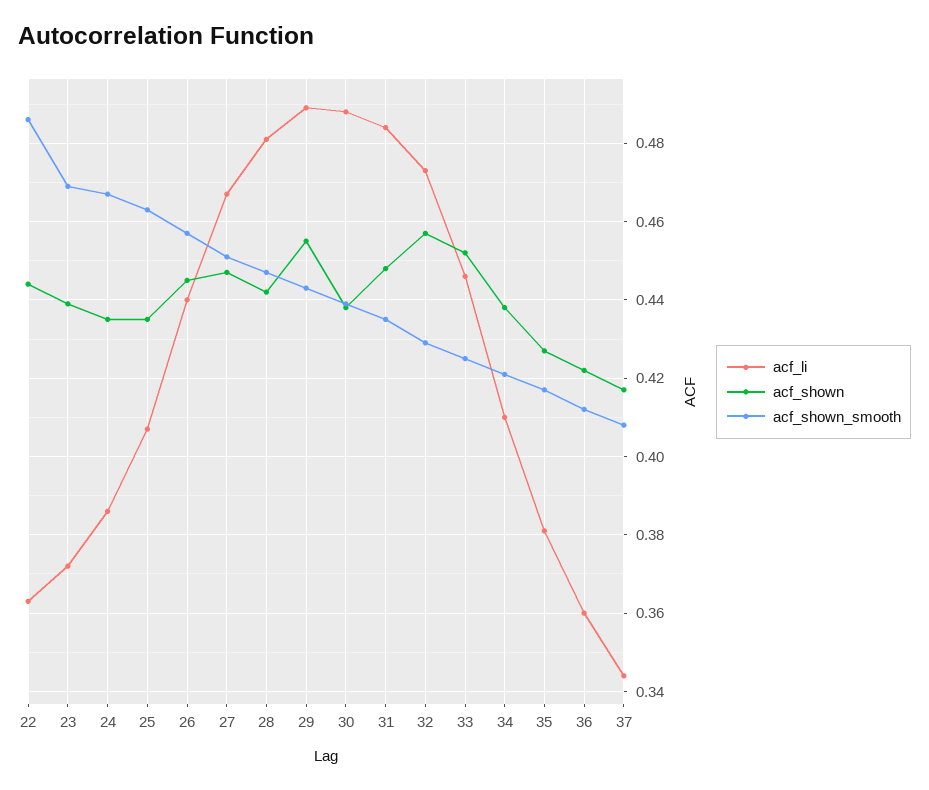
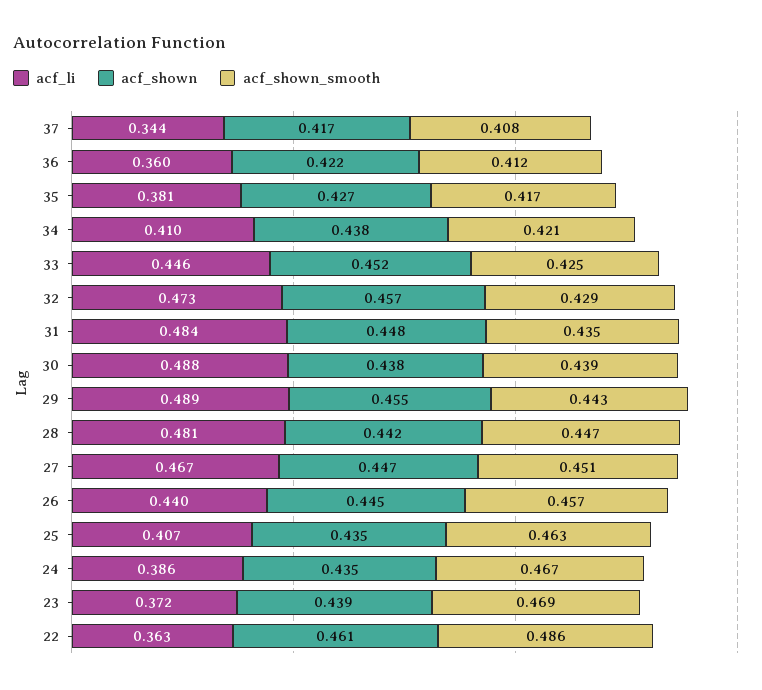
acf_shown, 22: 0.445 -> 0.461

